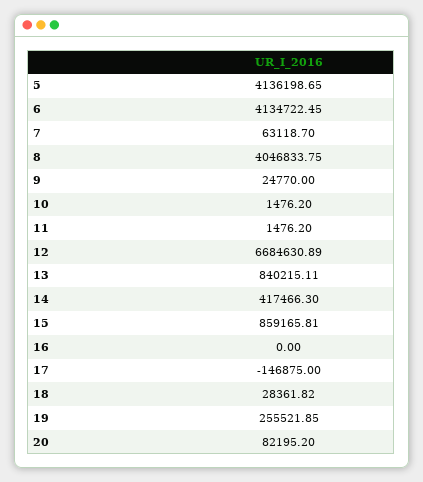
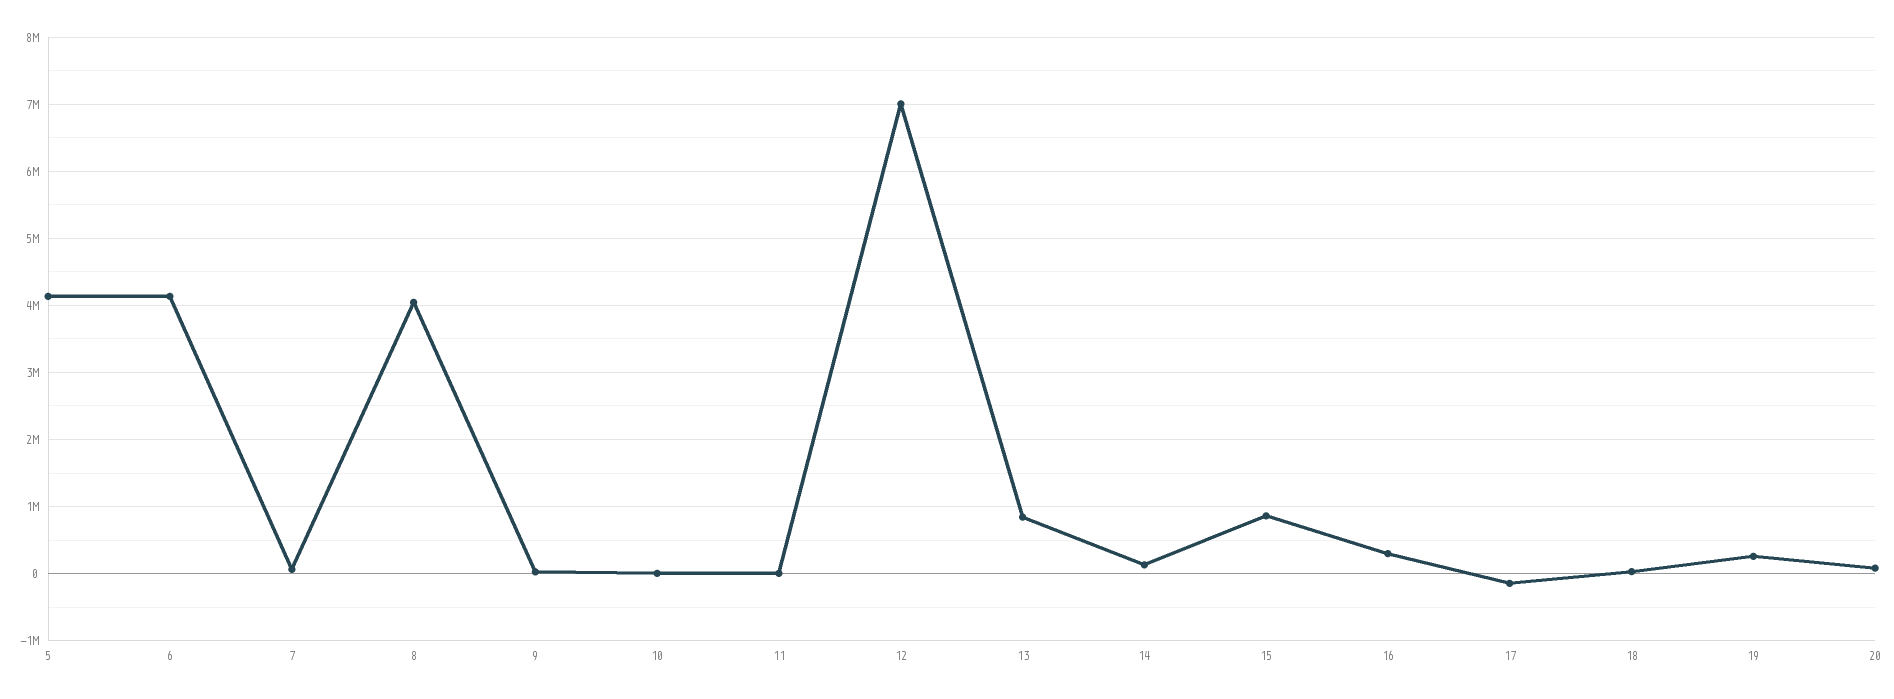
12: 6684630.89 -> 7000000
14: 417466.3 -> 100000
16: 0 -> 300000

